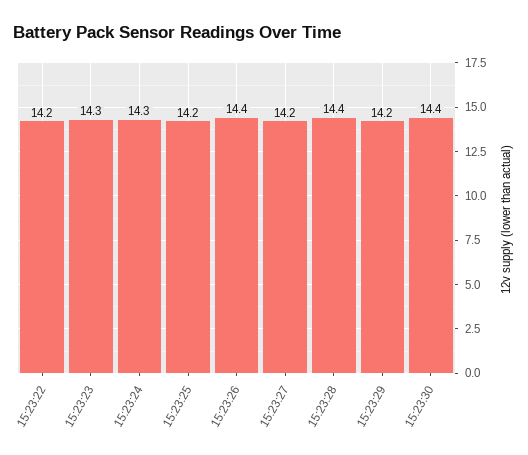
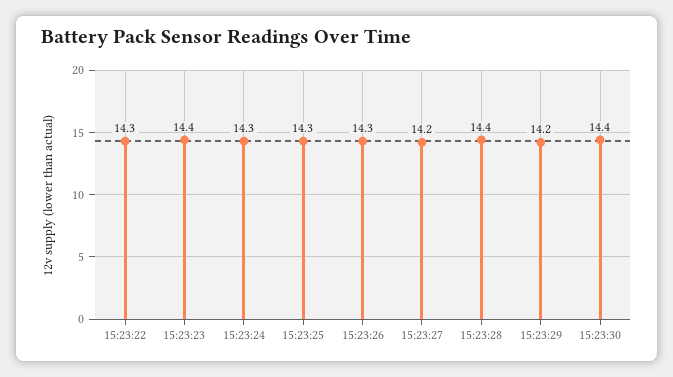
15:23:22: 14.2 -> 14.3
15:23:23: 14.3 -> 14.4
15:23:25: 14.2 -> 14.3
15:23:26: 14.4 -> 14.3

